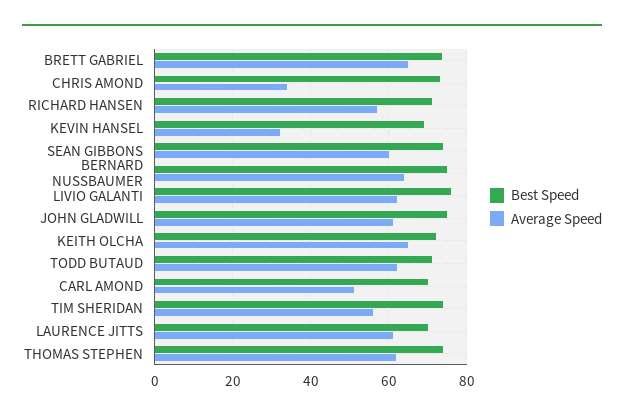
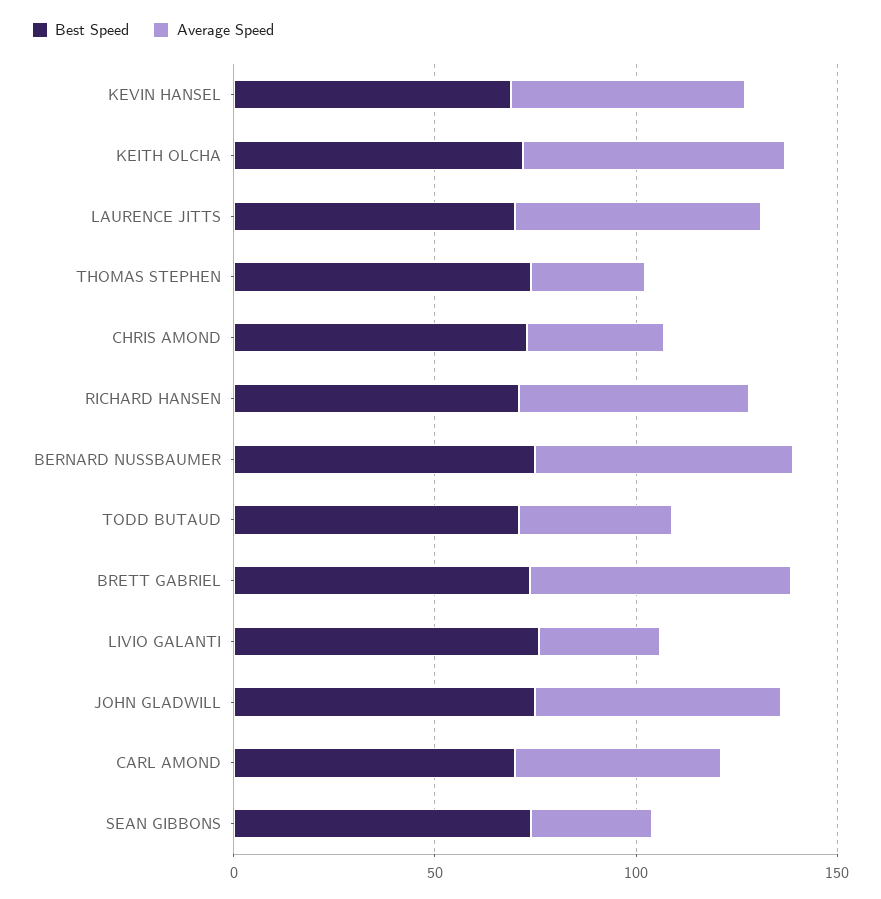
Average Speed, KEVIN HANSEL: 32 -> 60
Average Speed, SEAN GIBBONS: 60 -> 30
Average Speed, LIVIO GALANTI: 62 -> 30
Average Speed, TODD BUTAUD: 62 -> 40
Best Speed, TIM SHERIDAN: 74 -> none
Average Speed, TIM SHERIDAN: 56 -> none
Average Speed, THOMAS STEPHEN: 62 -> 30

